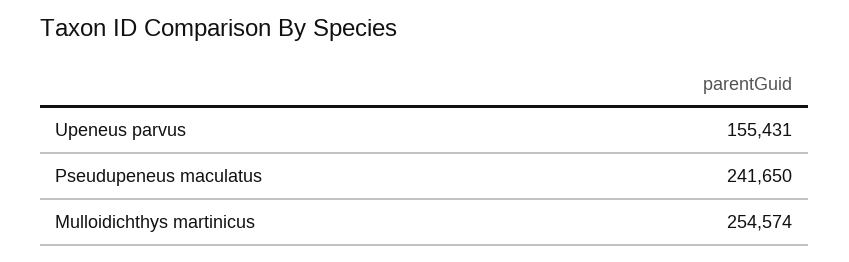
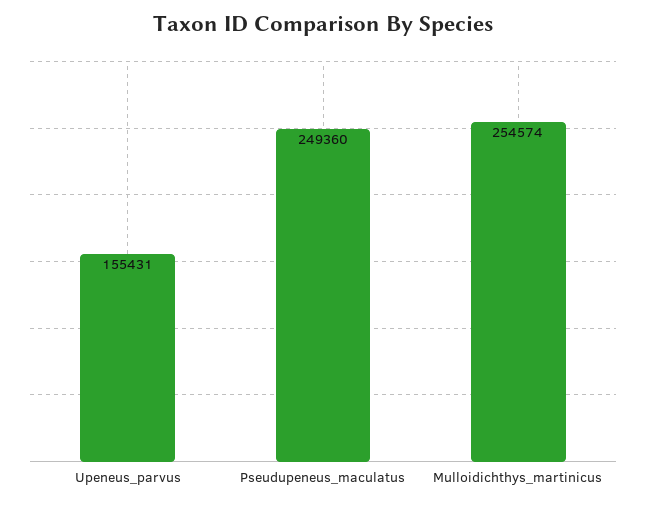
Pseudupeneus maculatus: 241650 -> 249360

